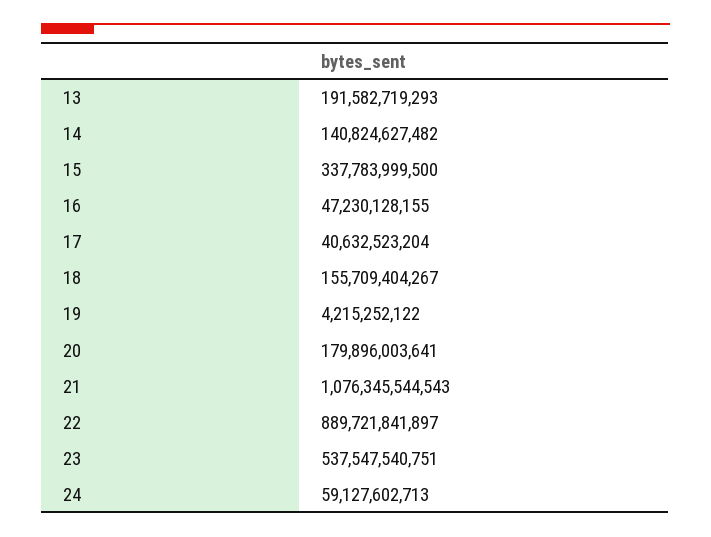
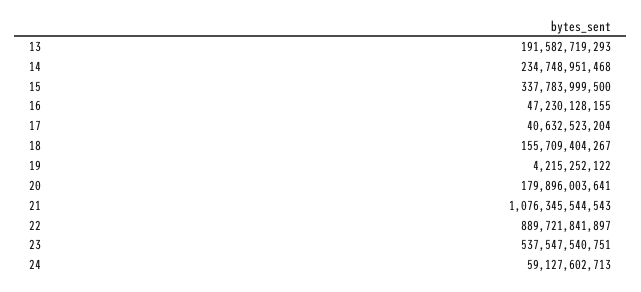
14: 140824627482 -> 234748951468

